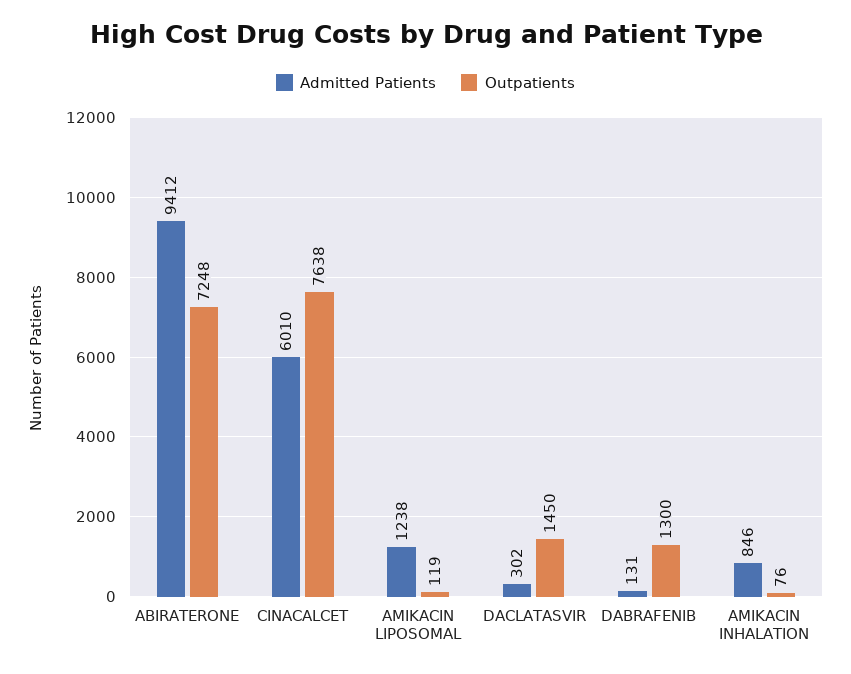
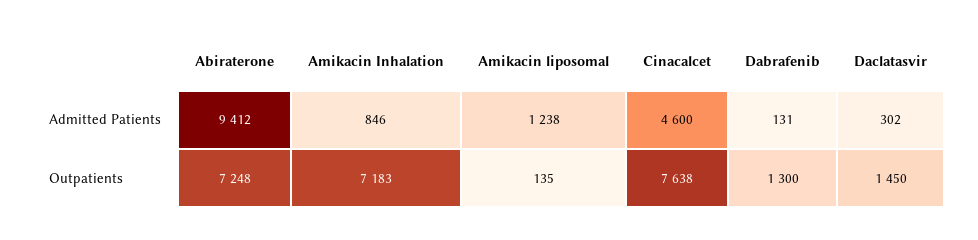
Admitted Patients, CINACALCET: 6010 -> 4600
Outpatients, AMIKACIN LIPOSOMAL: 119 -> 135
Outpatients, AMIKACIN INHALATION: 76 -> 7183

